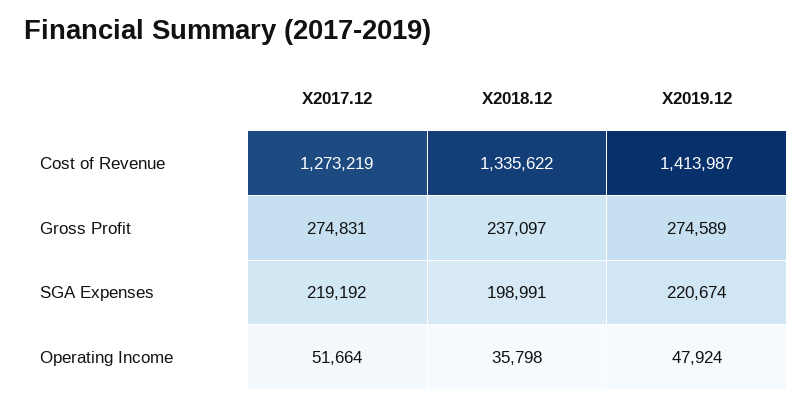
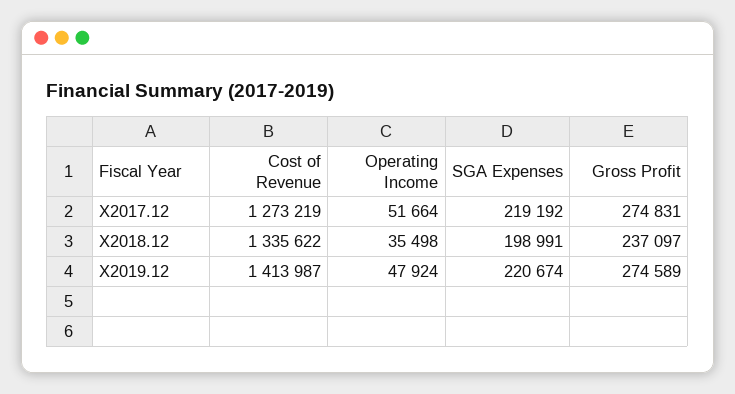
X2018.12, Operating Income: 35798 -> 35498

